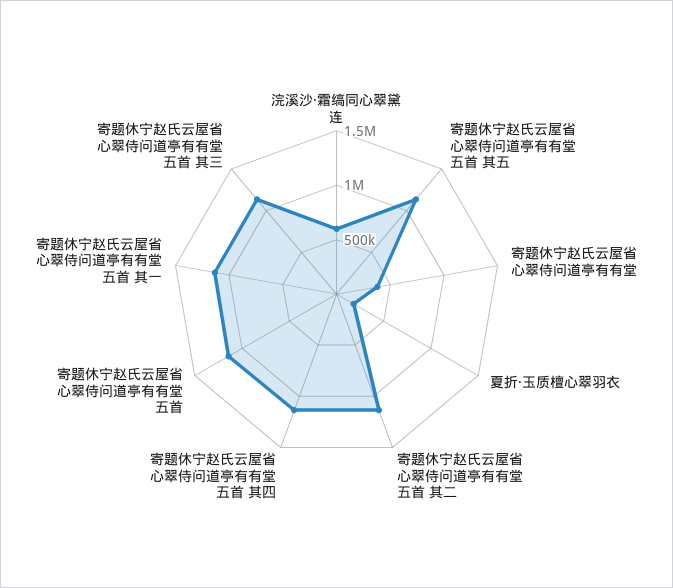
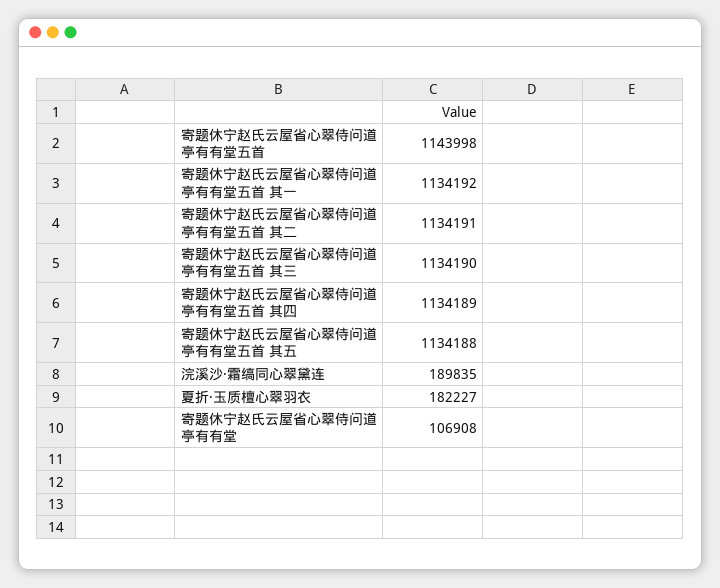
浣溪沙·霜缟同心翠黛连: 600000 -> 189835
寄题休宁赵氏云屋省心翠侍问道亭有有堂: 400000 -> 106908

